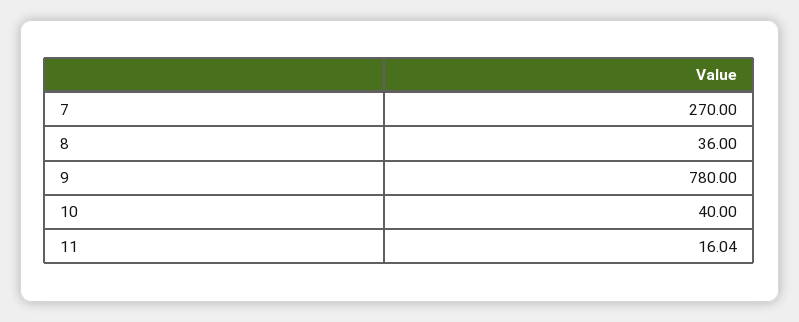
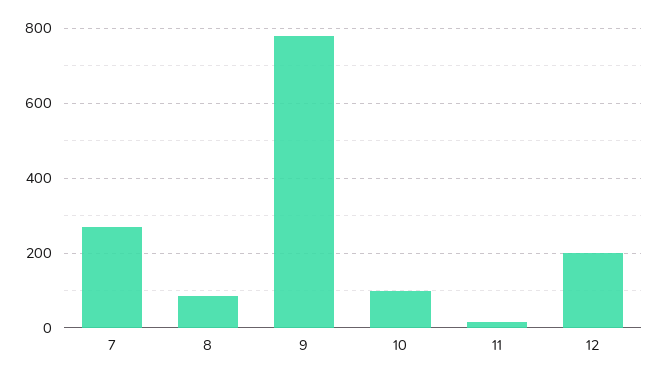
8: 36 -> 80
10: 40 -> 100
12: none -> 200

